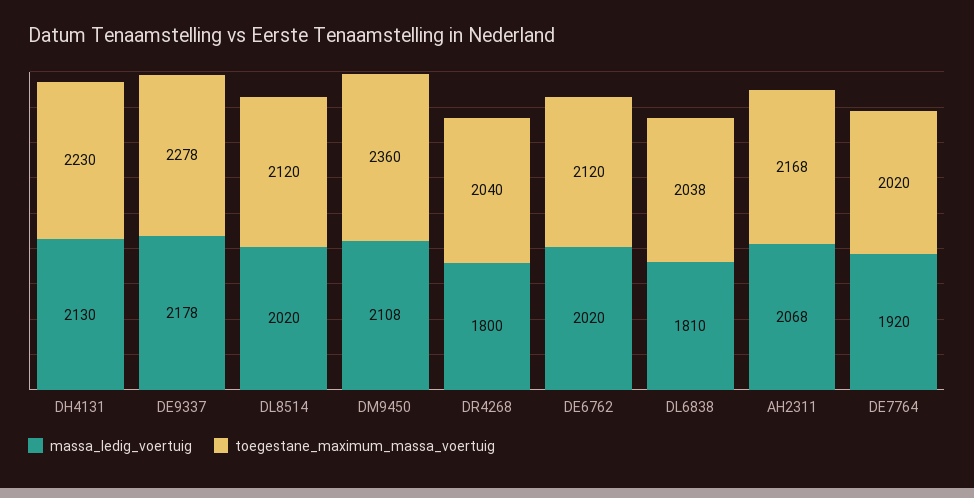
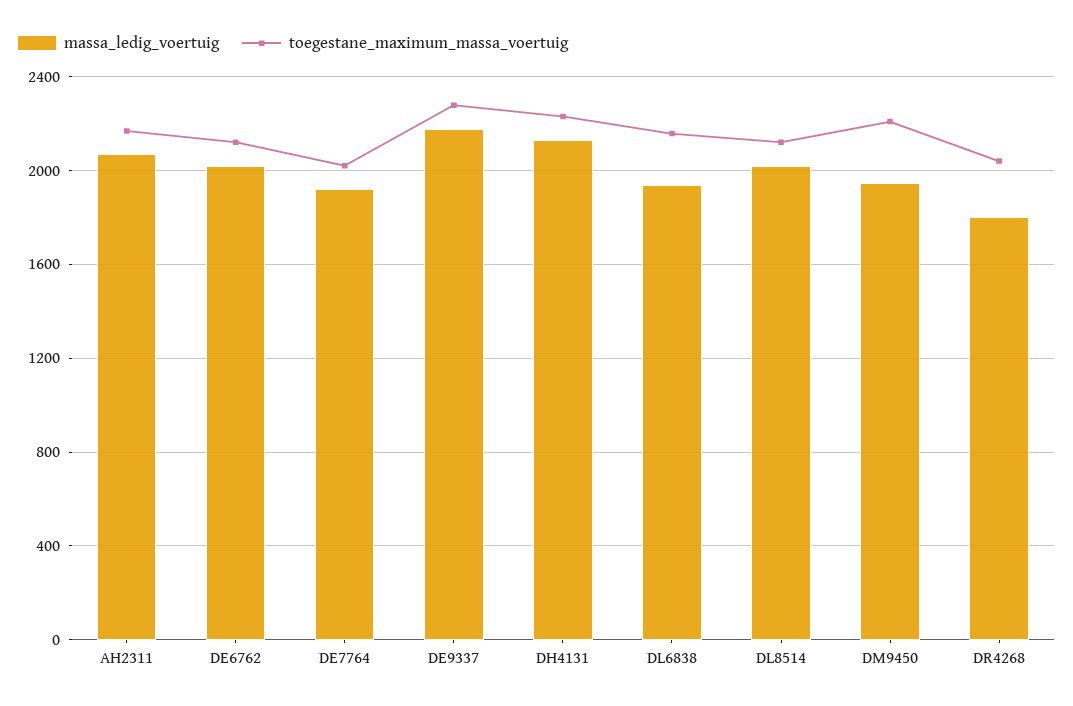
massa_ledig_voertuig, DM9450: 2108 -> 1950
toegestane_maximum_massa_voertuig, DM9450: 2360 -> 2200
massa_ledig_voertuig, DL6838: 1810 -> 1950
toegestane_maximum_massa_voertuig, DL6838: 2038 -> 2150

